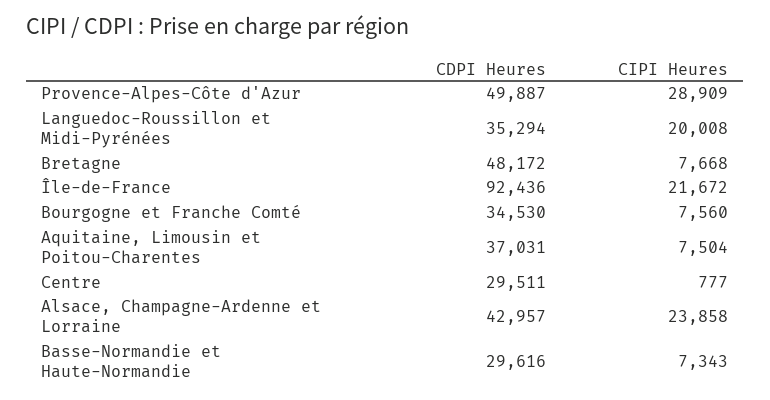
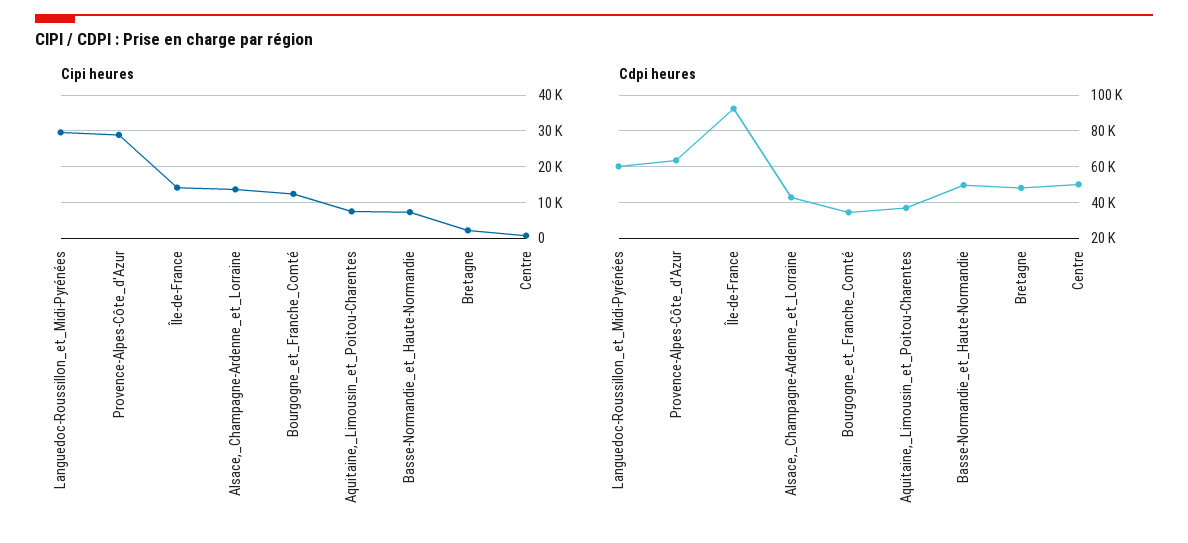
CDPI Heures, Provence-Alpes-Côte d'Azur: 49887 -> 65000
CDPI Heures, Languedoc-Roussillon et Midi-Pyrénées: 35294 -> 60000
CIPI Heures, Languedoc-Roussillon et Midi-Pyrénées: 20008 -> 30000
CIPI Heures, Bretagne: 7668 -> 2000
CIPI Heures, Île-de-France: 21672 -> 14000
CIPI Heures, Bourgogne et Franche Comté: 7560 -> 12000
CDPI Heures, Centre: 29511 -> 50000
CIPI Heures, Alsace, Champagne-Ardenne et Lorraine: 23858 -> 14000
CDPI Heures, Basse-Normandie et Haute-Normandie: 29616 -> 50000

